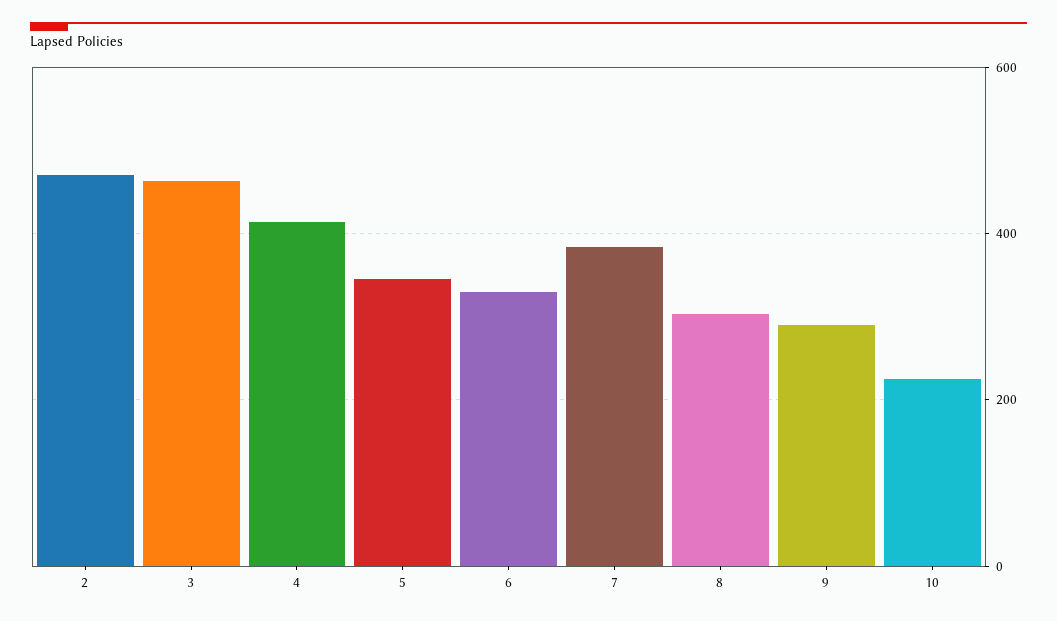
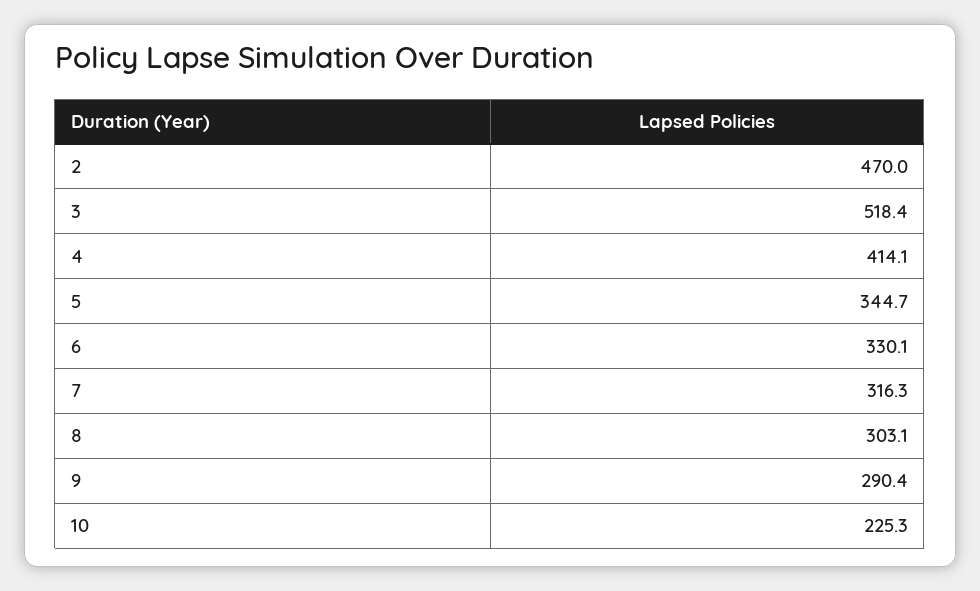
3: 460 -> 518.4
7: 380 -> 316.3

